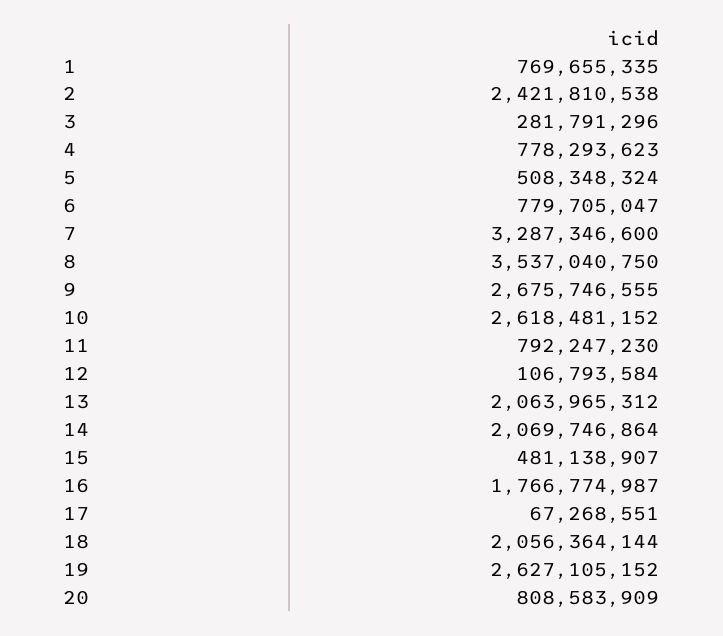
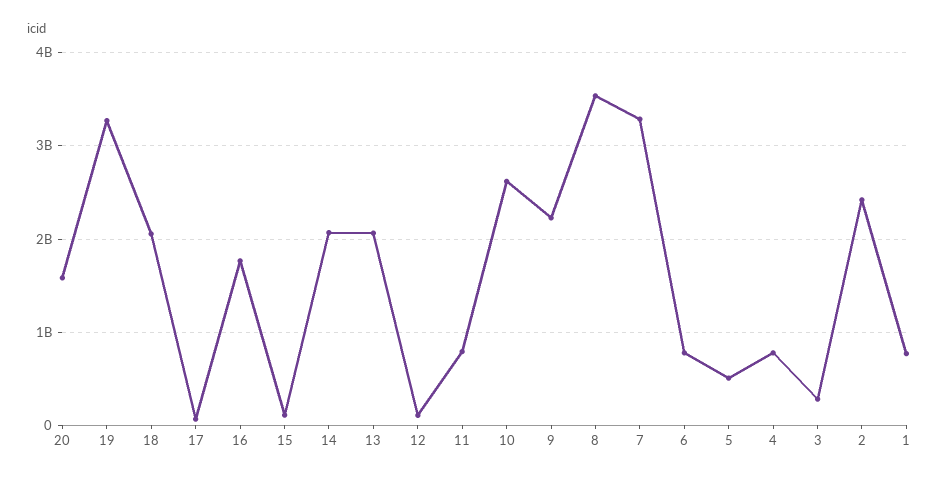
9: 2675746555 -> 2200000000
15: 481138907 -> 100000000
19: 2627105152 -> 3300000000
20: 808583909 -> 1600000000

